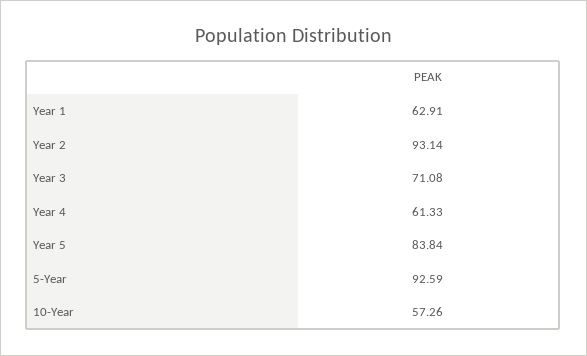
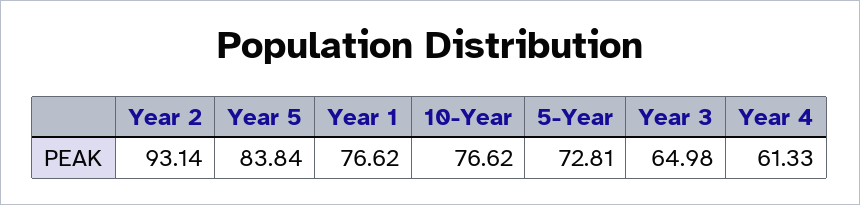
Year 1: 62.91 -> 76.62
Year 3: 71.08 -> 64.98
5-Year: 92.59 -> 72.81
10-Year: 57.26 -> 76.62

